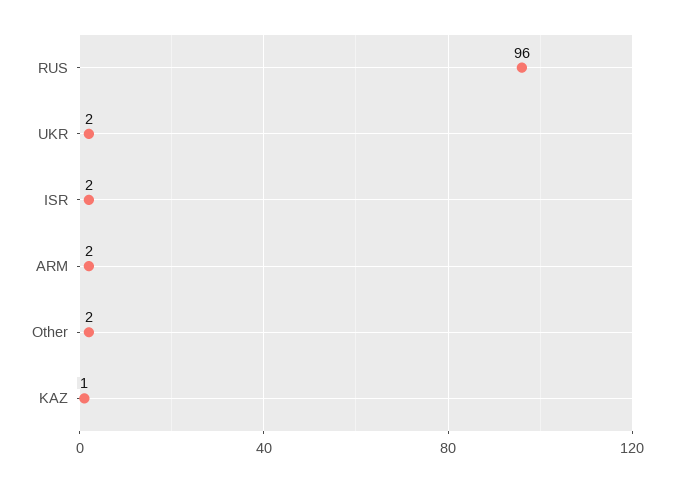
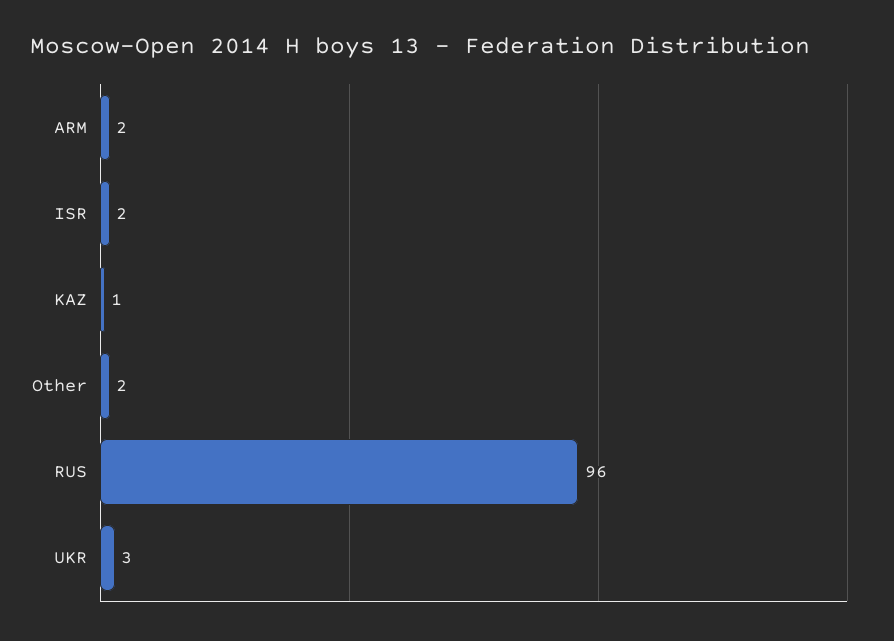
UKR: 2 -> 3

